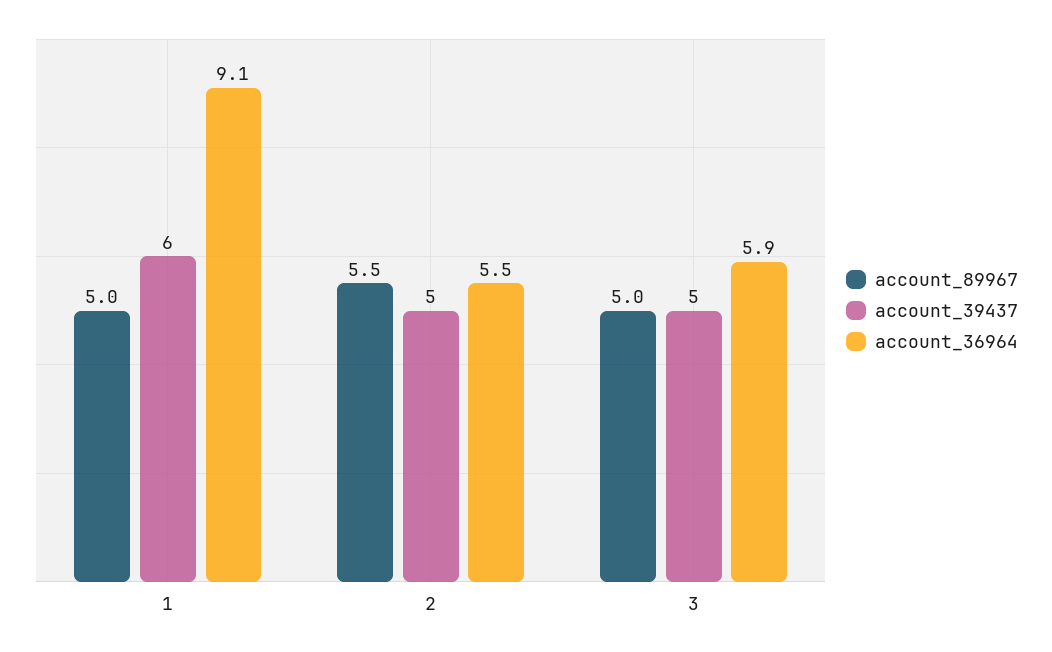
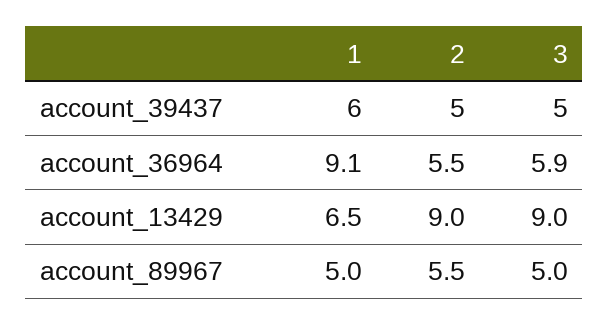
account_13429, 1: none -> 6.5
account_13429, 2: none -> 9
account_13429, 3: none -> 9

